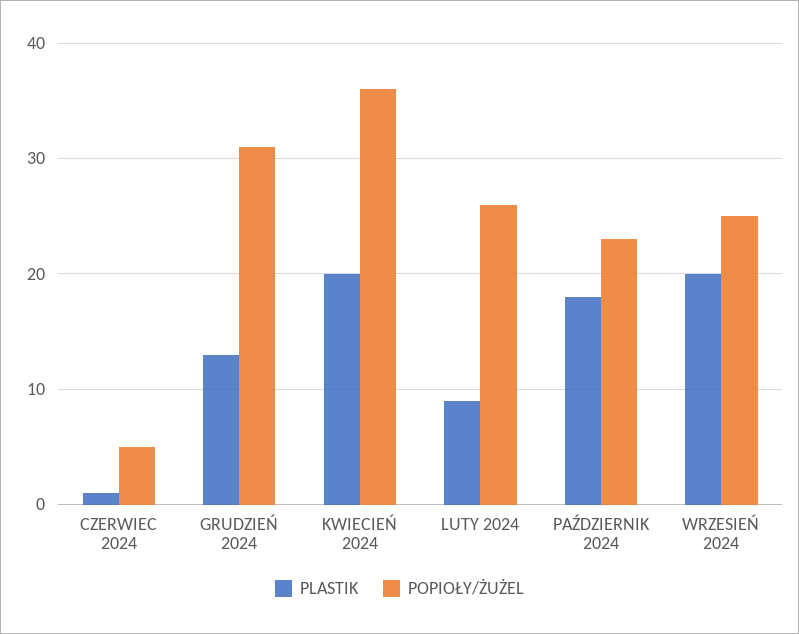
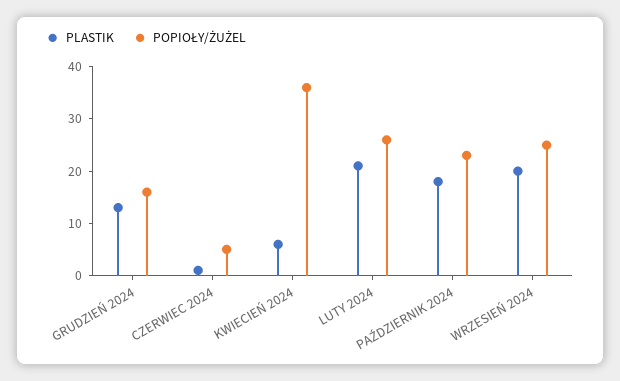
POPIOŁY/ŻUŻEL, GRUDZIEŃ 2024: 31 -> 15
PLASTIK, KWIECIEŃ 2024: 20 -> 5
PLASTIK, LUTY 2024: 9 -> 20

